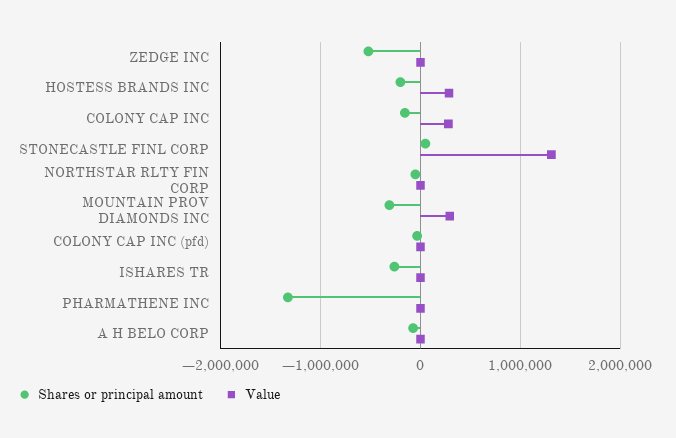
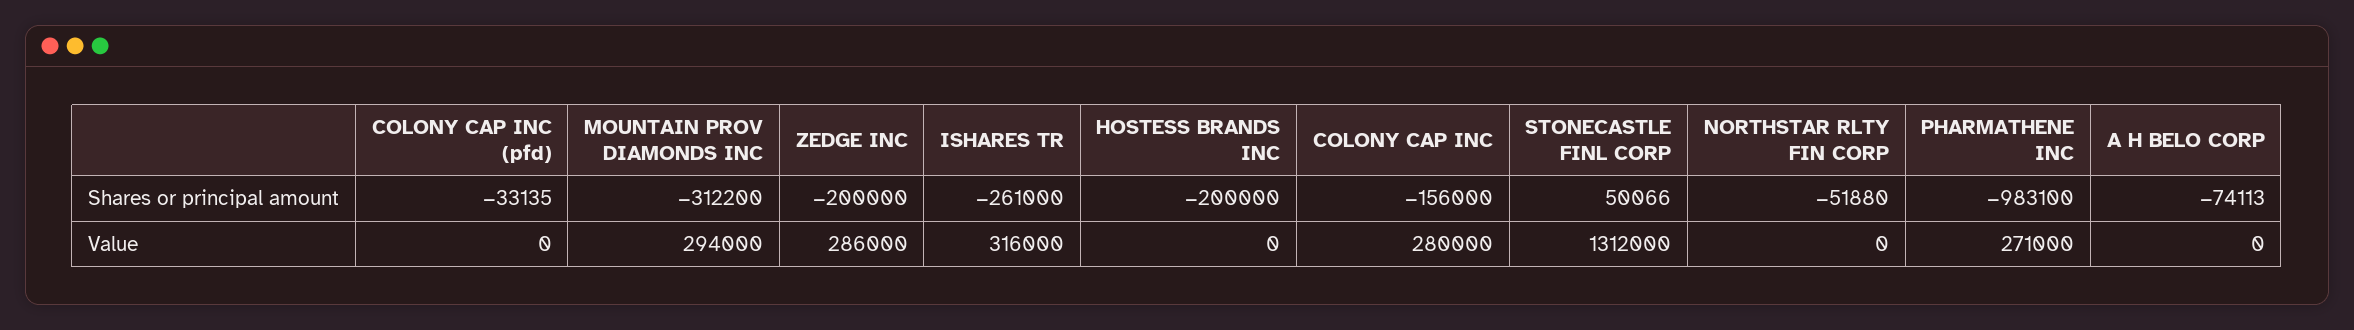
Shares or principal amount, ZEDGE INC: -500000 -> -200000
Value, ZEDGE INC: 0 -> 286000
Value, HOSTESS BRANDS INC: 300000 -> 0
Value, ISHARES TR: 0 -> 316000
Shares or principal amount, PHARMATHENE INC: -1300000 -> -983100
Value, PHARMATHENE INC: 0 -> 271000

